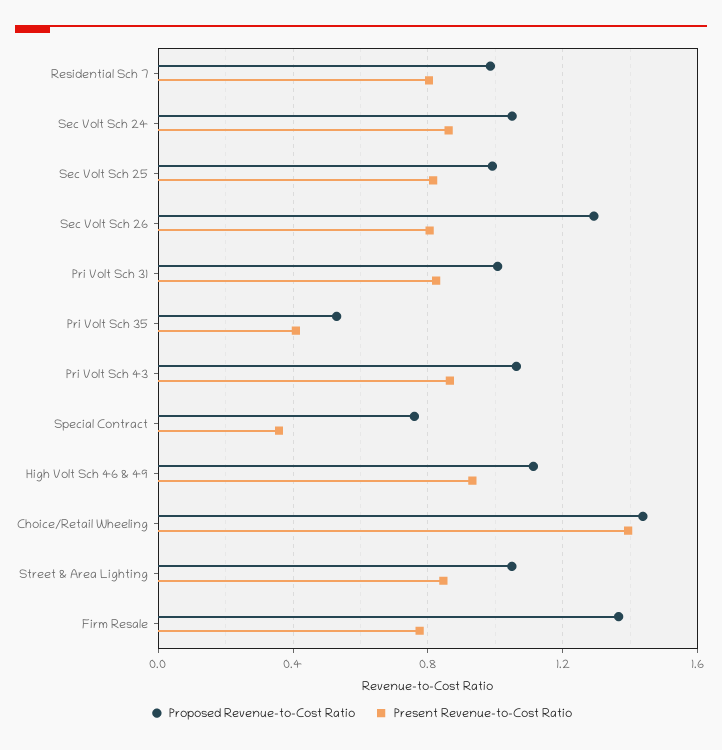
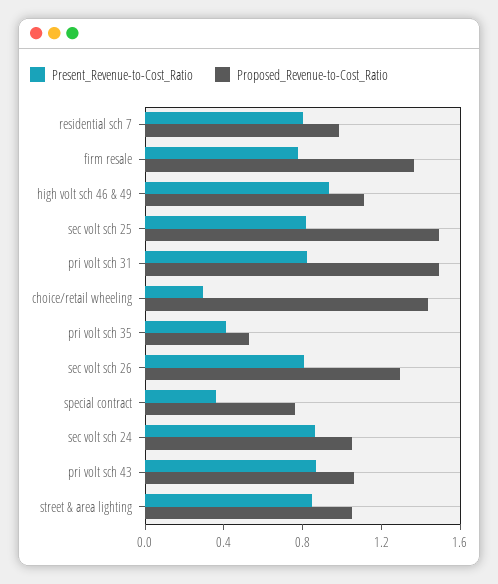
Proposed Revenue-to-Cost Ratio, Sec Volt Sch 25: 1 -> 1.5
Proposed Revenue-to-Cost Ratio, Pri Volt Sch 31: 1 -> 1.5
Present Revenue-to-Cost Ratio, Choice/Retail Wheeling: 1.4 -> 0.3

